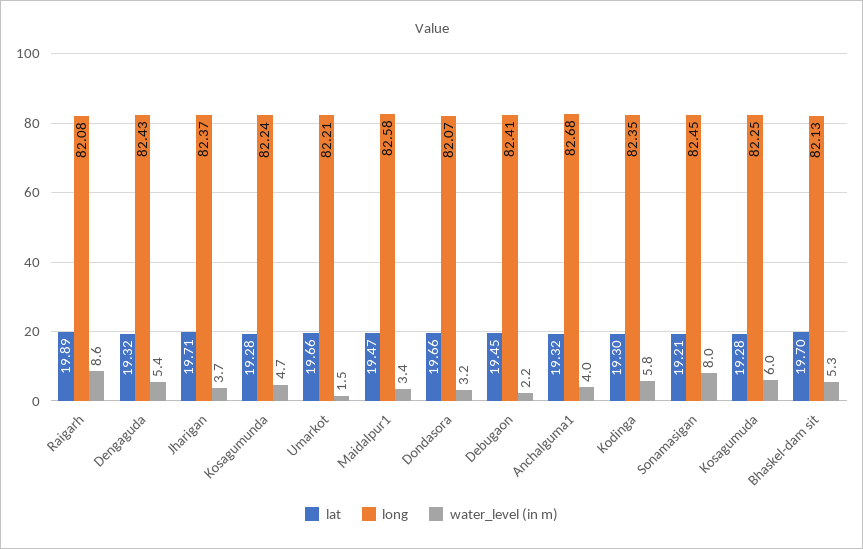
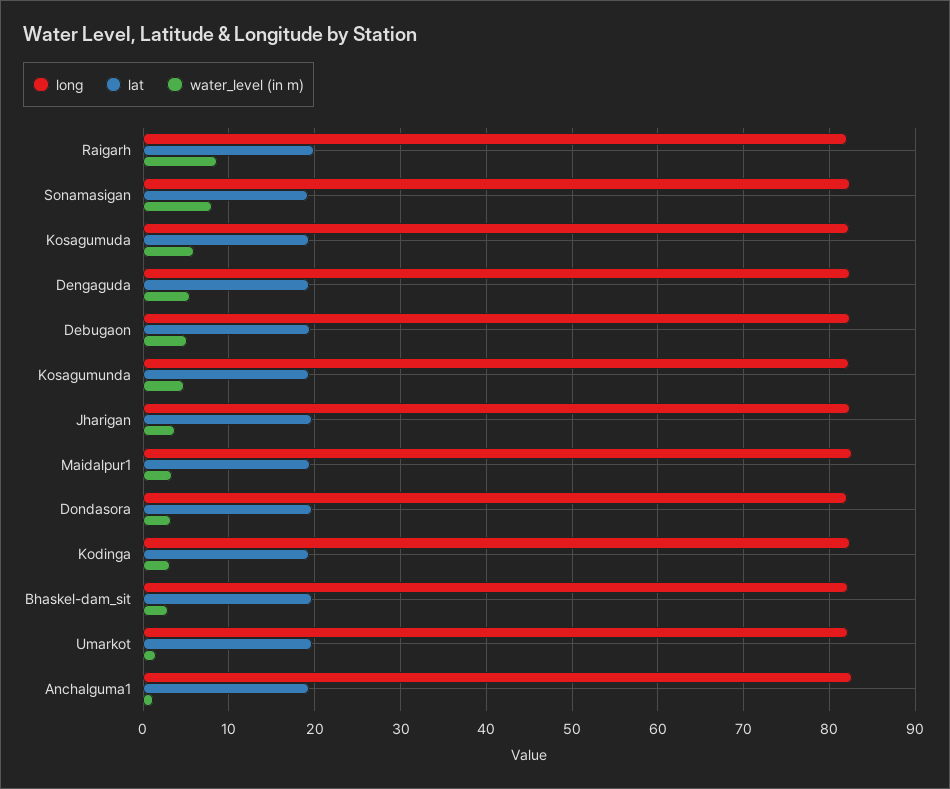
water_level (in m), Debugaon: 2.2 -> 5
water_level (in m), Anchalguma1: 4 -> 1
water_level (in m), Kodinga: 5.8 -> 3
water_level (in m), Bhaskel-dam sit: 5.3 -> 3

